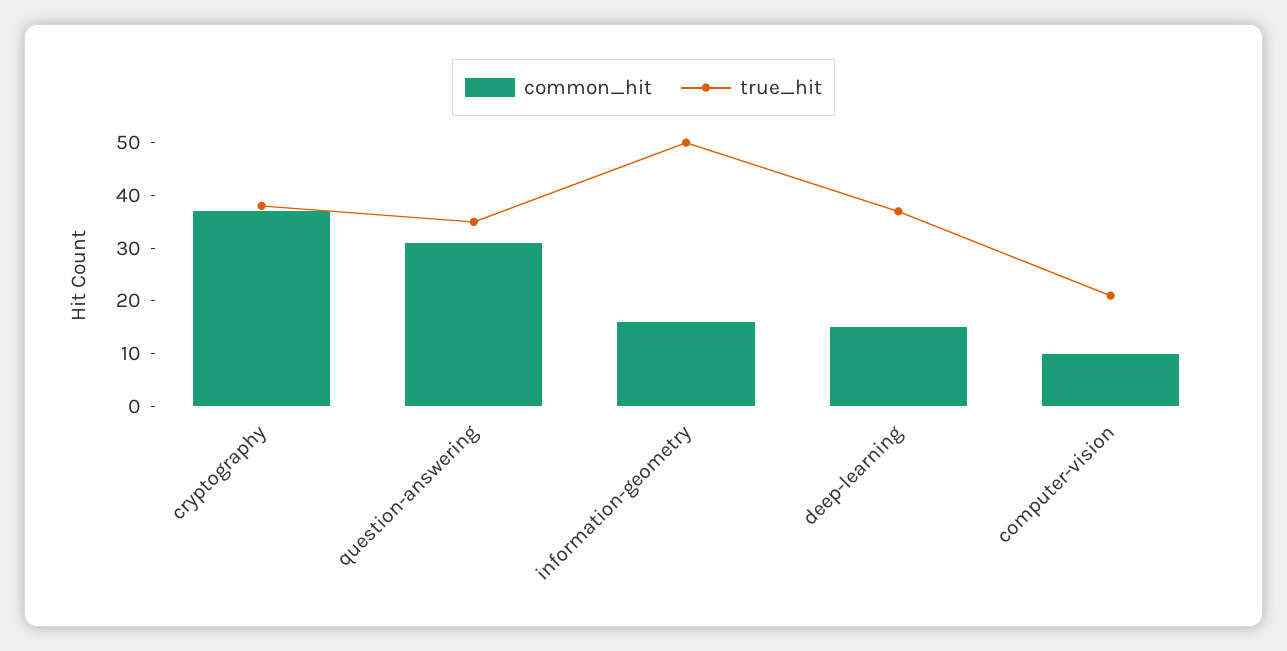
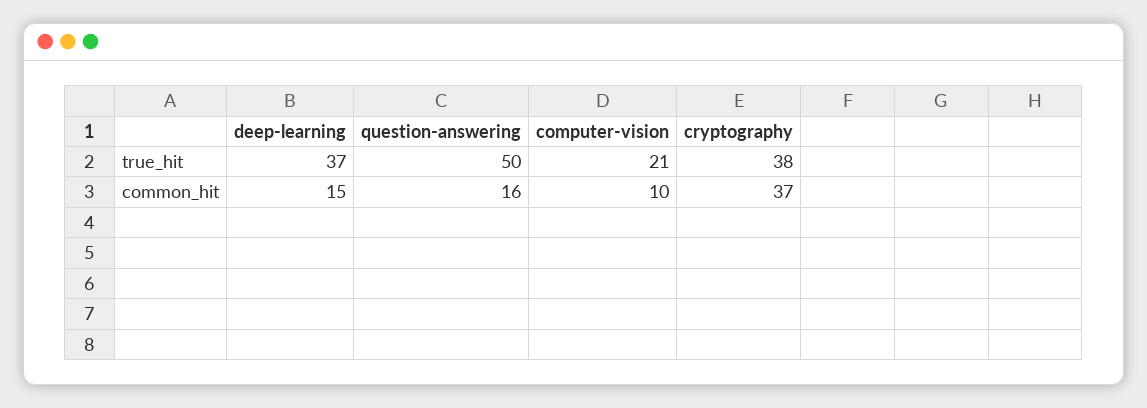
common_hit, question-answering: 30 -> 16
true_hit, question-answering: 35 -> 50
common_hit, information-geometry: 15 -> none
true_hit, information-geometry: 50 -> none

